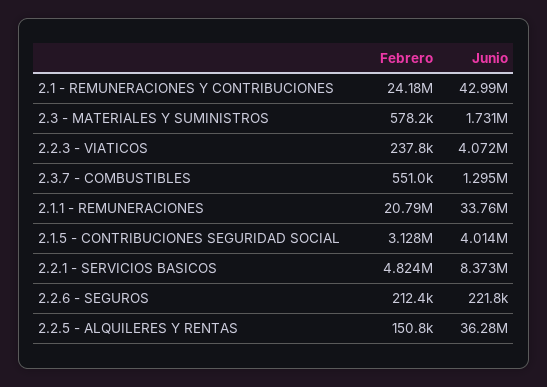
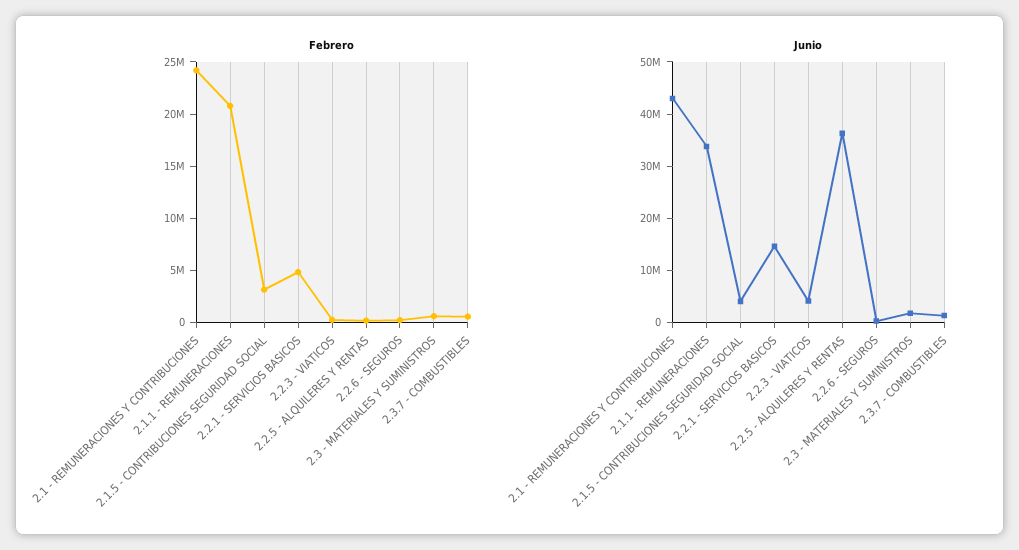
Junio, 2.2.1 - SERVICIOS BASICOS: 8373000 -> 14000000

